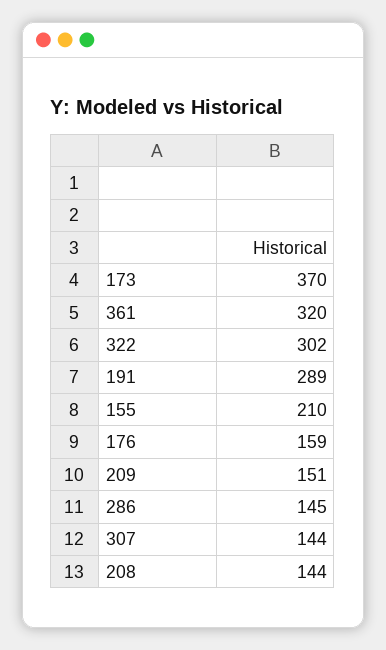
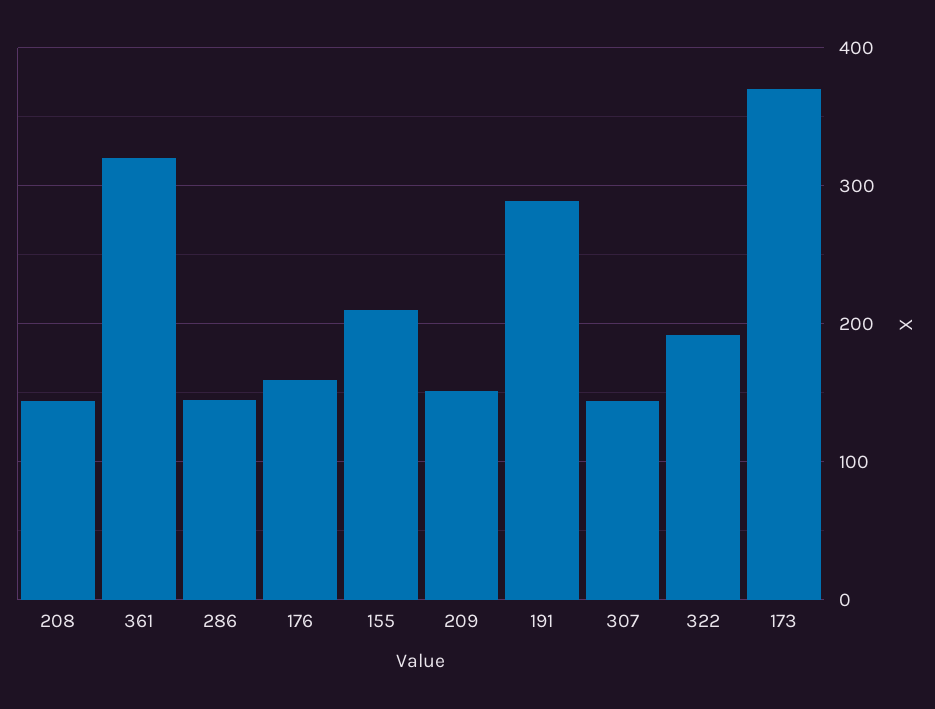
322: 302 -> 190

